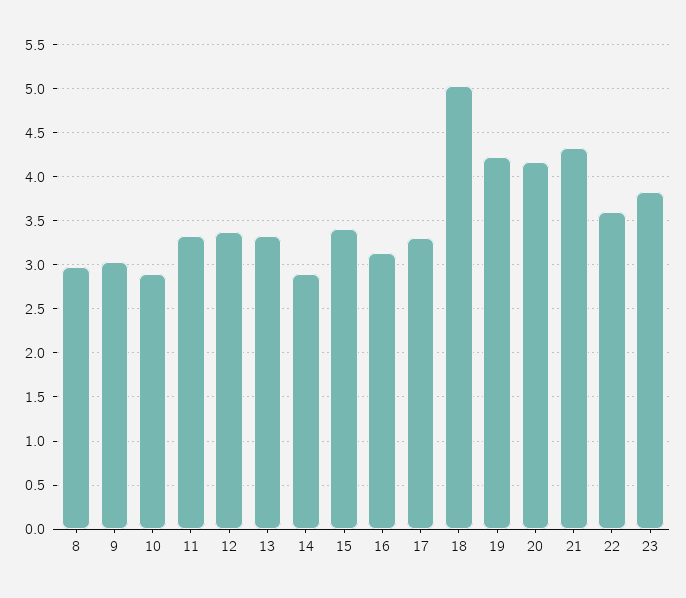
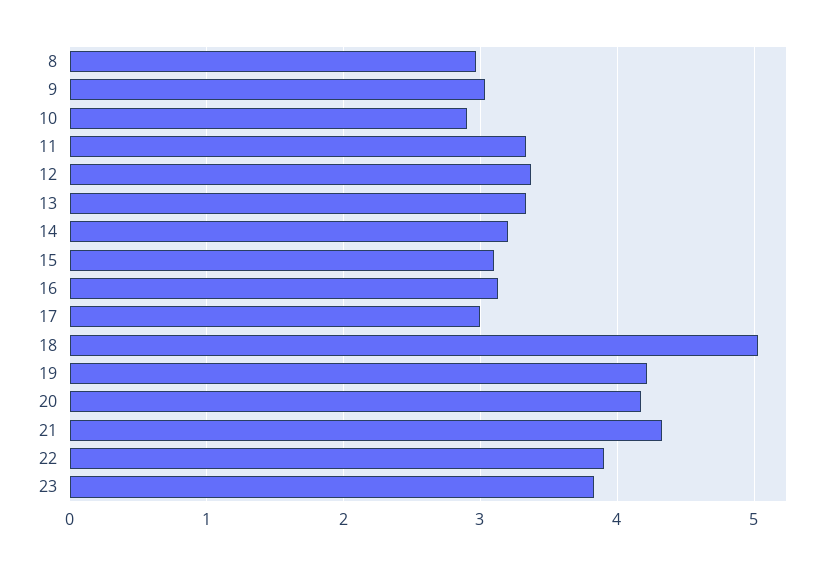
14: 2.9 -> 3.2
15: 3.4 -> 3.1
17: 3.3 -> 3
22: 3.6 -> 3.9

